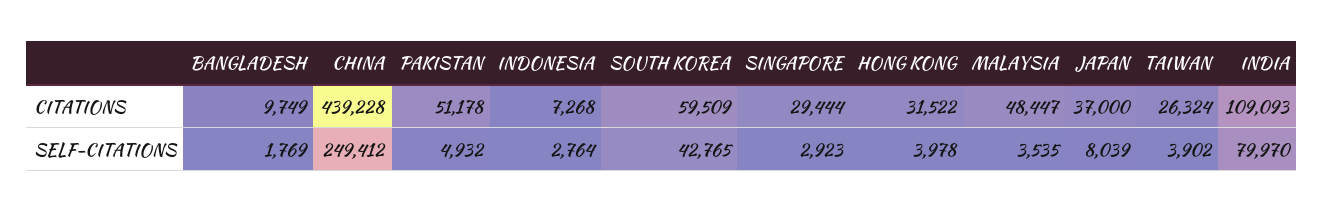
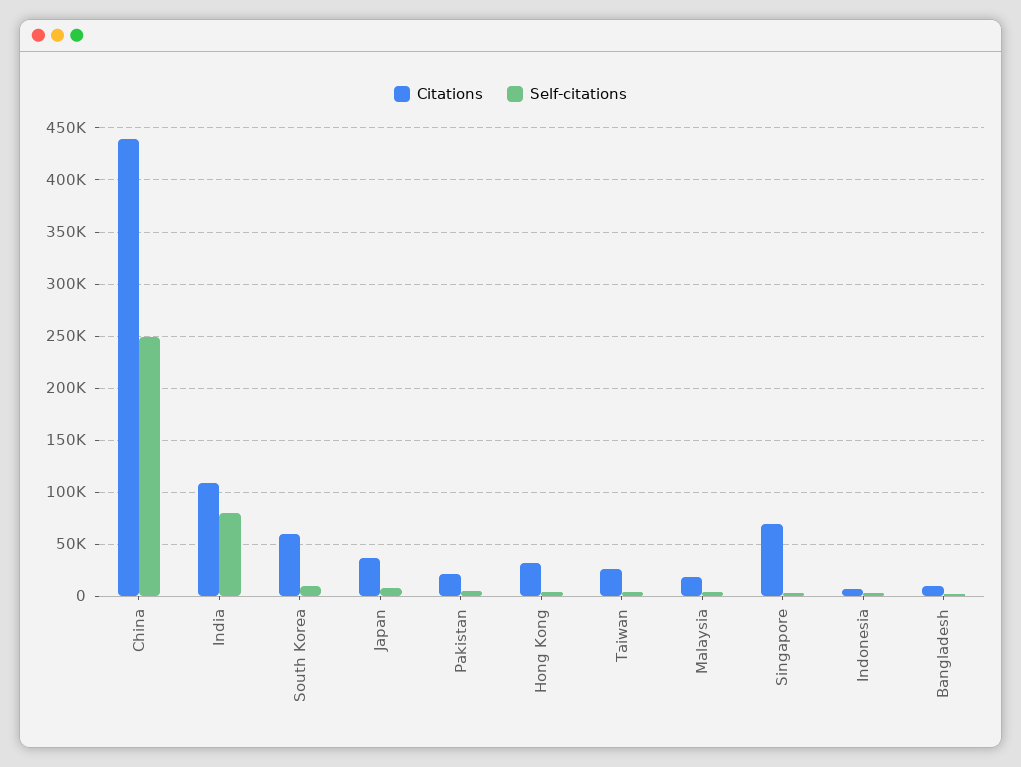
CITATIONS, PAKISTAN: 51178 -> 20000
CITATIONS, SINGAPORE: 29444 -> 70000
CITATIONS, MALAYSIA: 48447 -> 20000
SELF-CITATIONS, SOUTH KOREA: 42765 -> 10000

